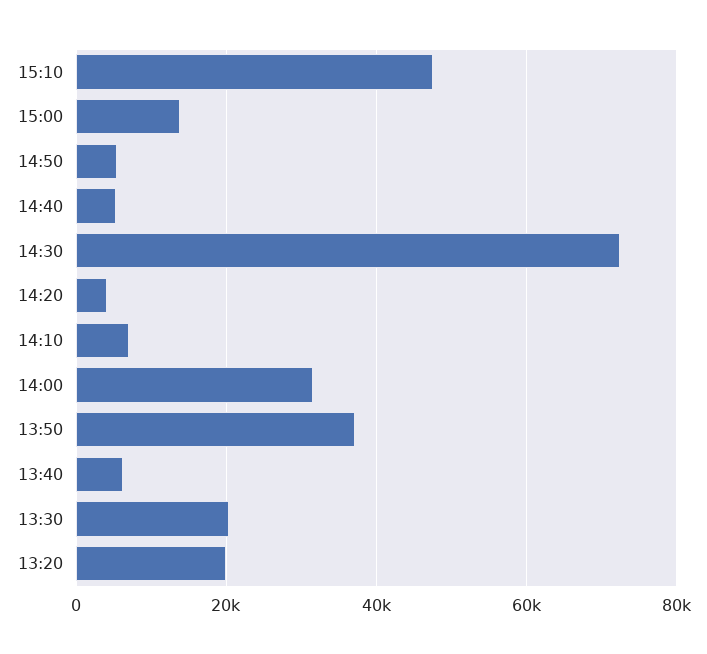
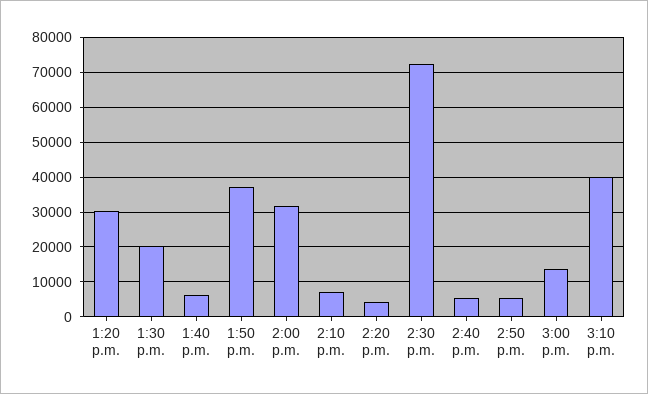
15:10: 48000 -> 40000
13:20: 20000 -> 30000

